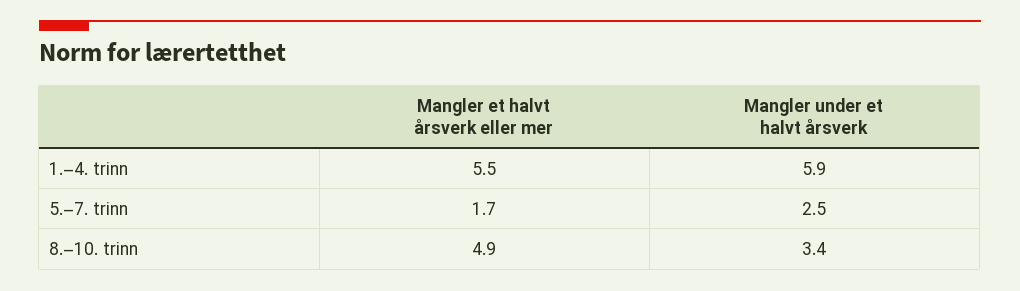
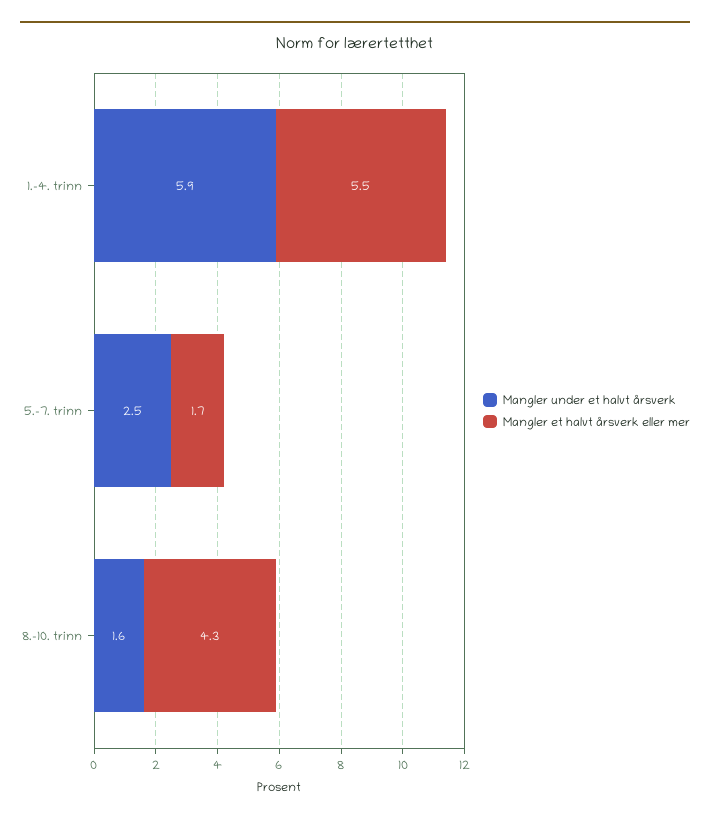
Mangler et halvt årsverk eller mer, 8.–10. trinn: 4.9 -> 4.3
Mangler under et halvt årsverk, 8.–10. trinn: 3.4 -> 1.6

